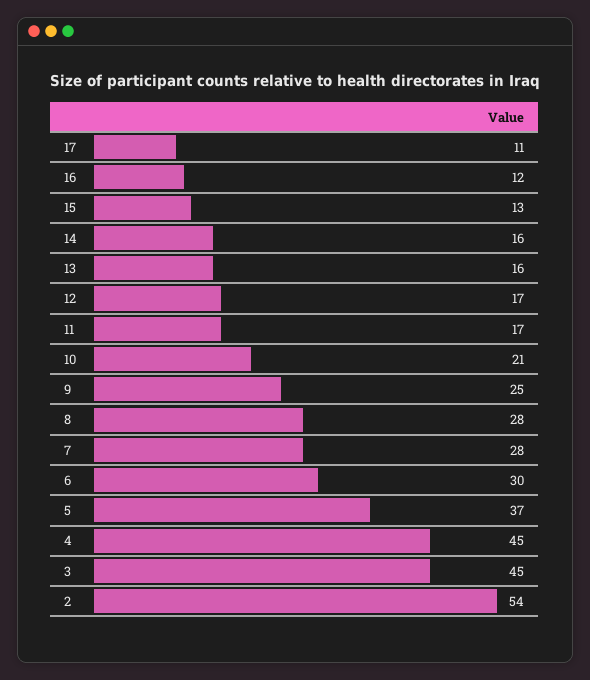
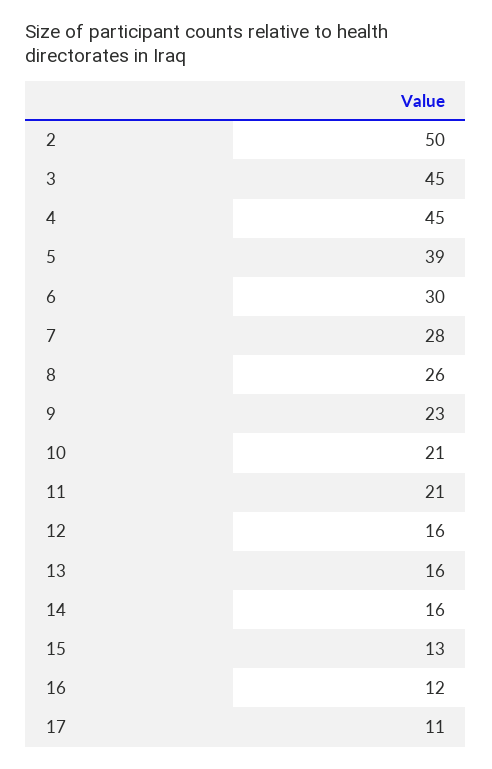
12: 17 -> 16
11: 17 -> 21
9: 25 -> 23
8: 28 -> 26
5: 37 -> 39
2: 54 -> 50

